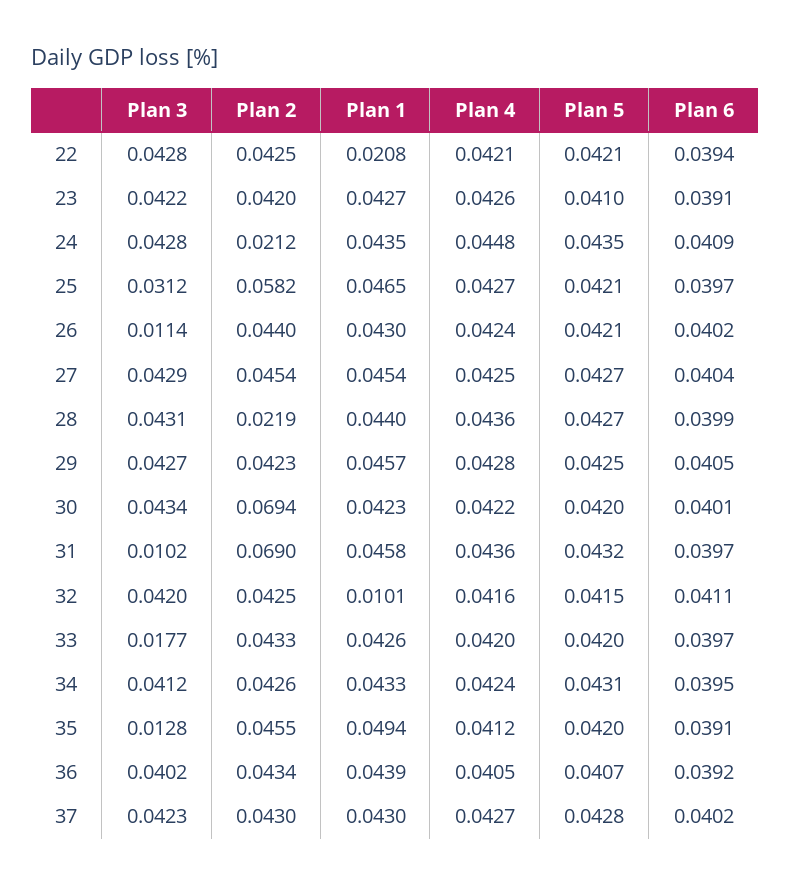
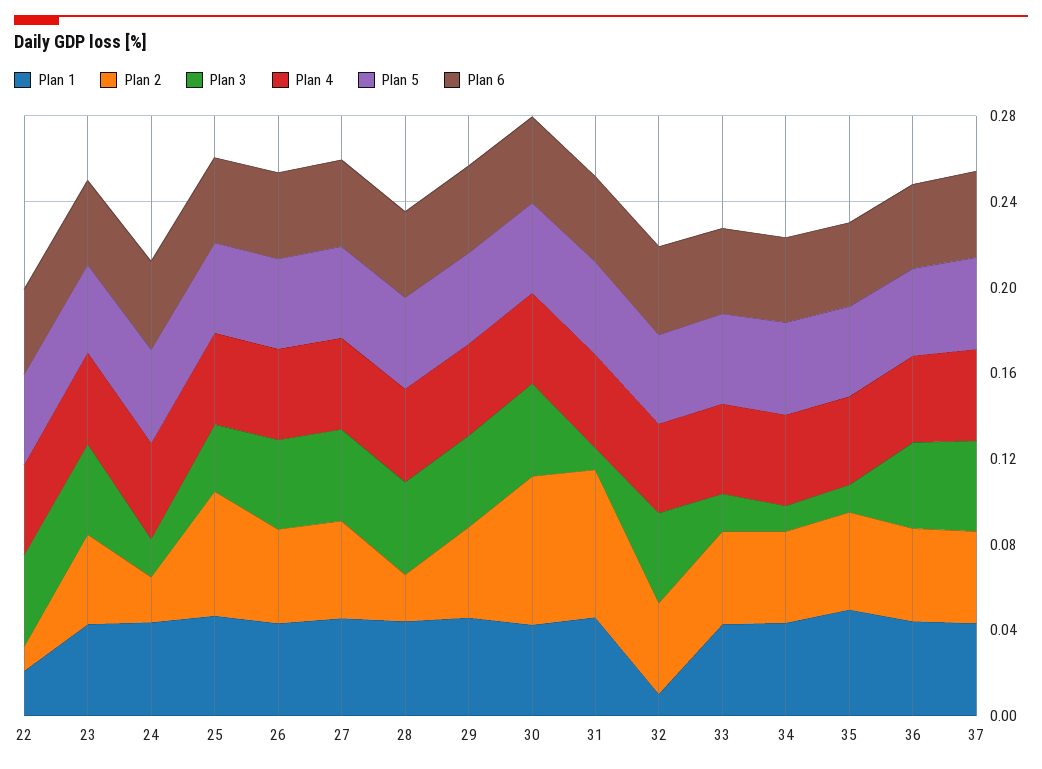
Plan 2, 22: 0.0425 -> 0.01
Plan 3, 24: 0.0428 -> 0.02
Plan 3, 26: 0.0114 -> 0.04
Plan 3, 34: 0.0412 -> 0.01

